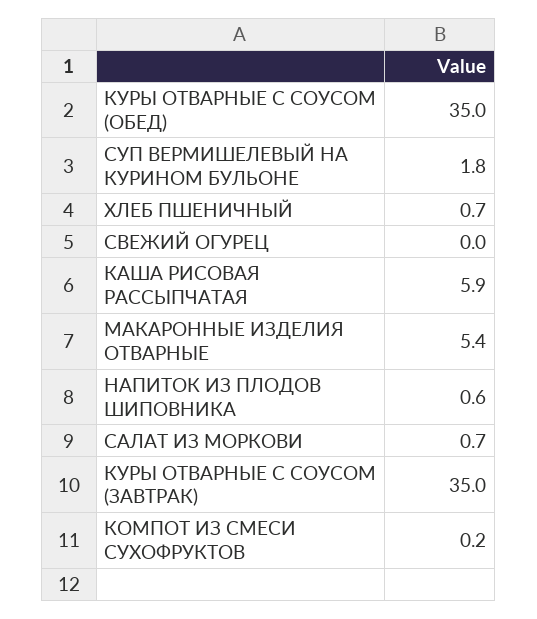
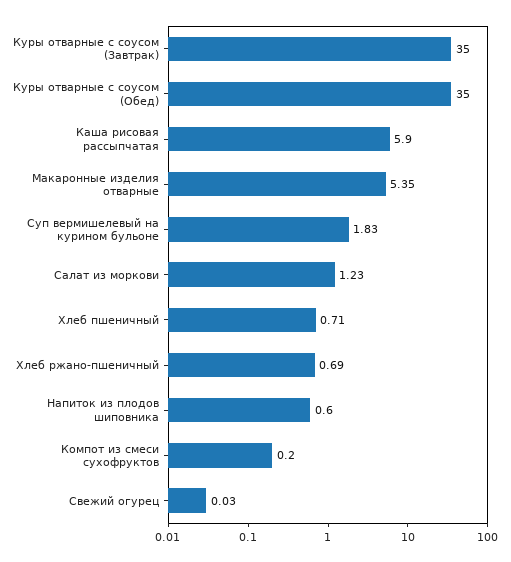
САЛАТ ИЗ МОРКОВИ: 0.7 -> 1.23
Хлеб ржано-пшеничный: none -> 0.69

